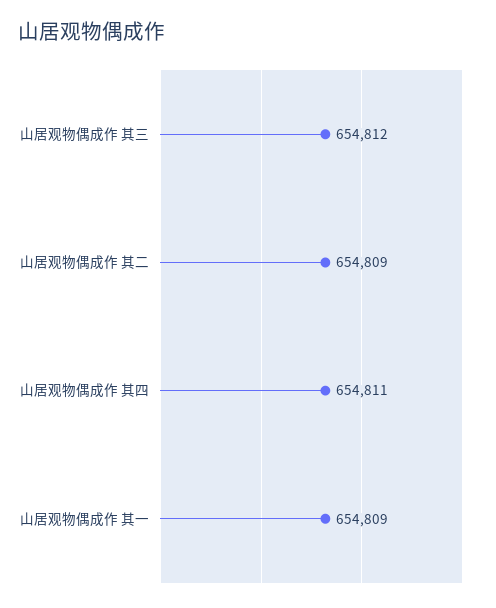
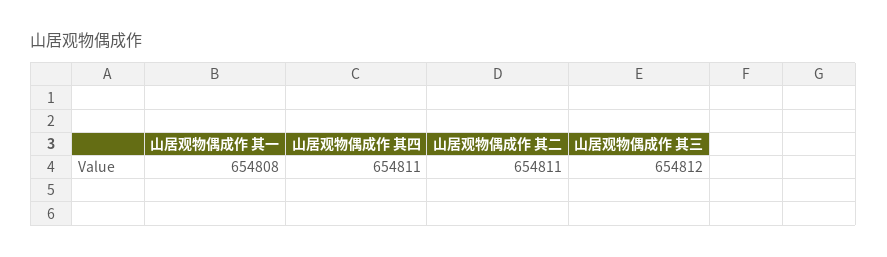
山居观物偶成作 其二: 654809 -> 654811
山居观物偶成作 其一: 654809 -> 654808

